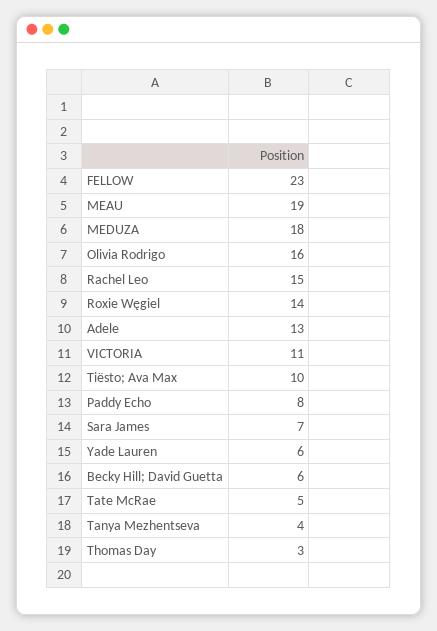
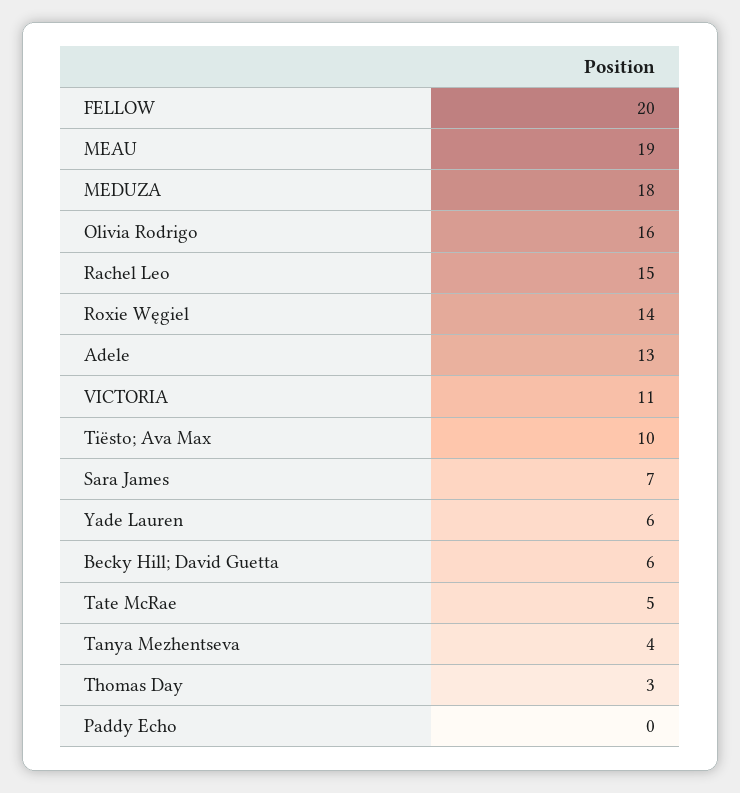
FELLOW: 23 -> 20
Paddy Echo: 8 -> 0

